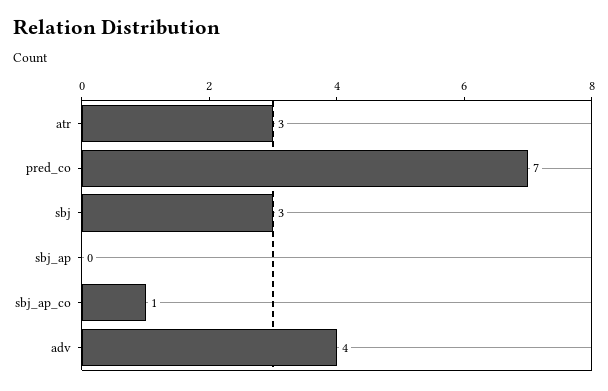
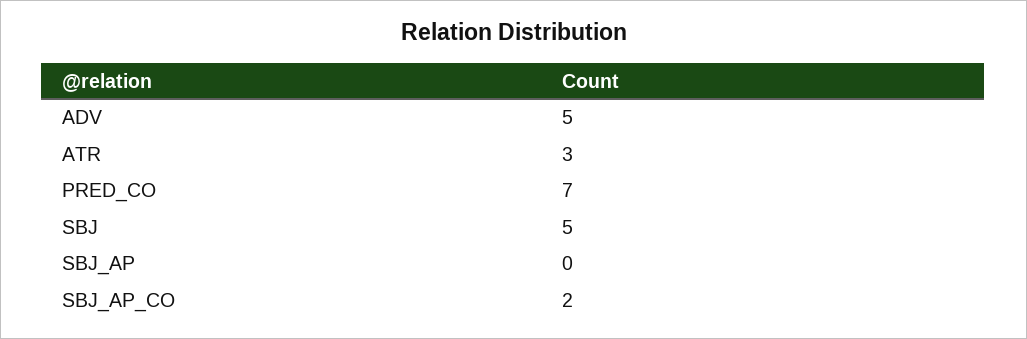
sbj: 3 -> 5
sbj_ap_co: 1 -> 2
adv: 4 -> 5

